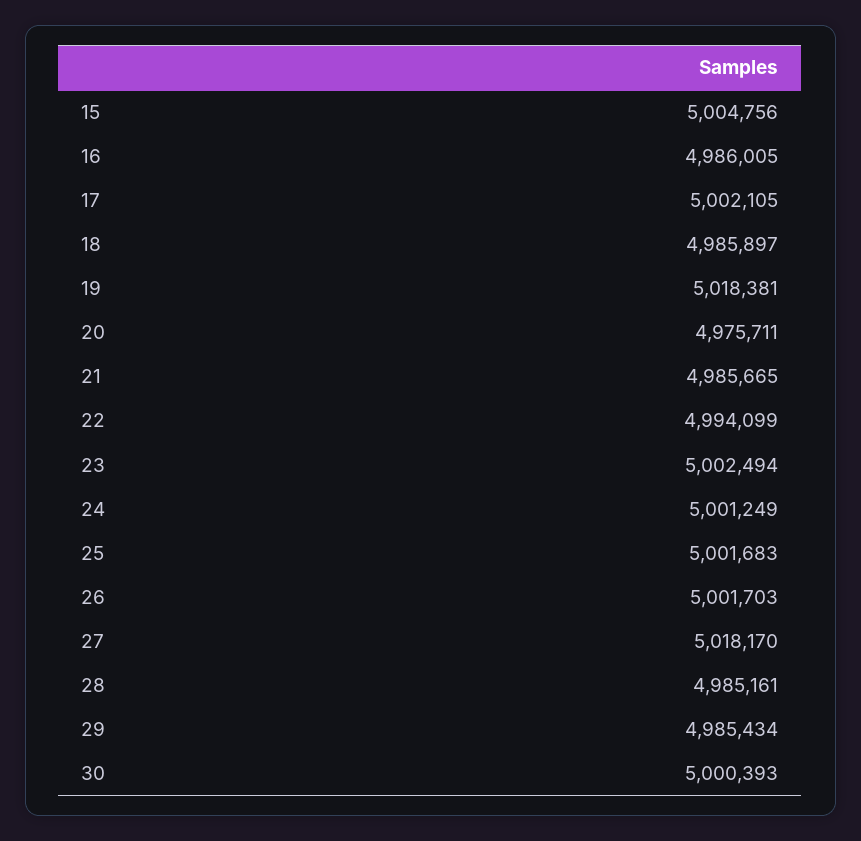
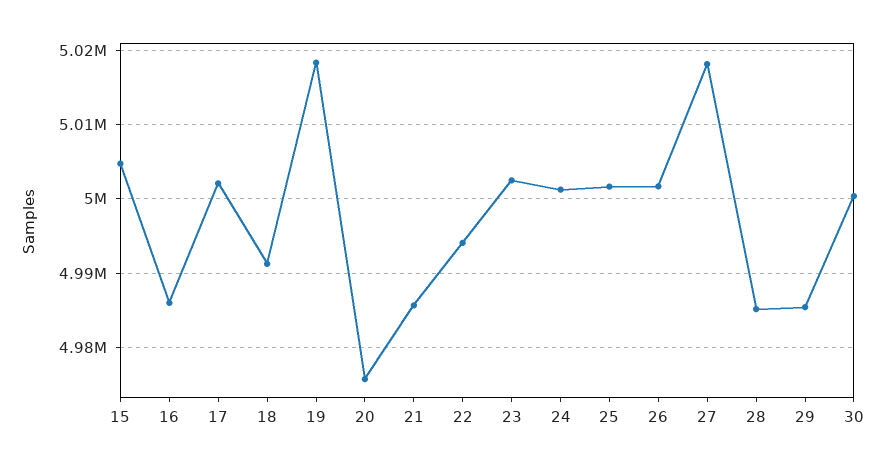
18: 4985897 -> 4991000

